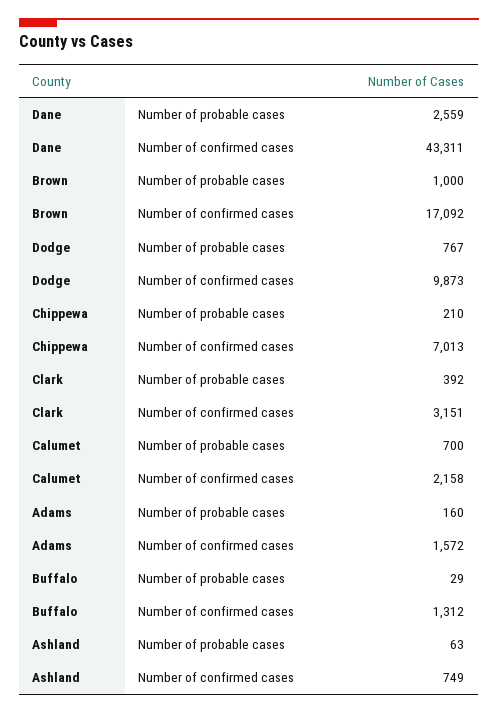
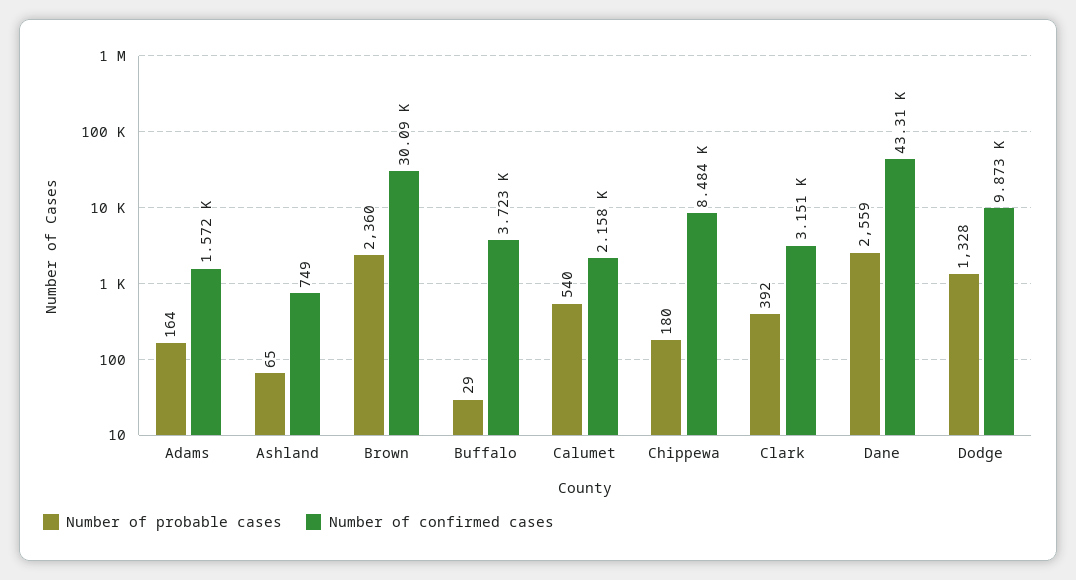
Number of probable cases, Brown: 1000 -> 2360
Number of confirmed cases, Brown: 17092 -> 30090
Number of probable cases, Dodge: 767 -> 1328
Number of probable cases, Chippewa: 210 -> 180
Number of confirmed cases, Chippewa: 7013 -> 8484
Number of probable cases, Calumet: 700 -> 540
Number of probable cases, Adams: 160 -> 164
Number of confirmed cases, Buffalo: 1312 -> 3723
Number of probable cases, Ashland: 63 -> 65

